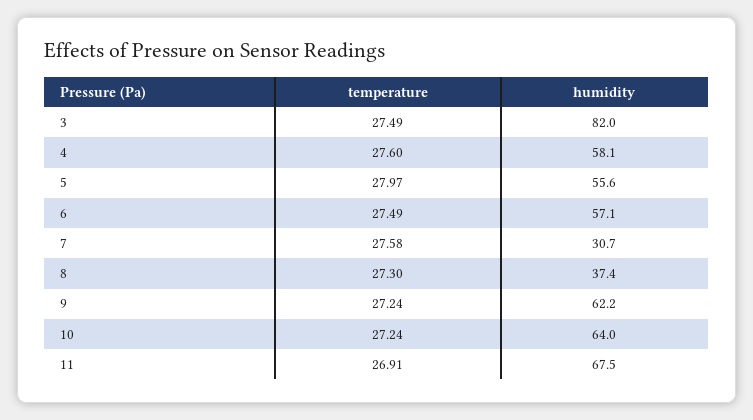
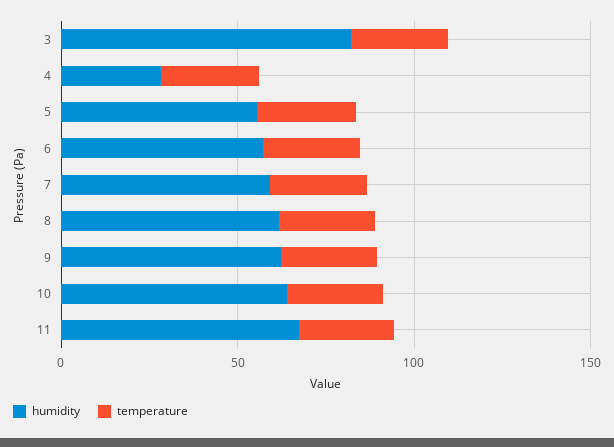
humidity, 4: 58.1 -> 30
humidity, 7: 30.7 -> 60
humidity, 8: 37.4 -> 60

